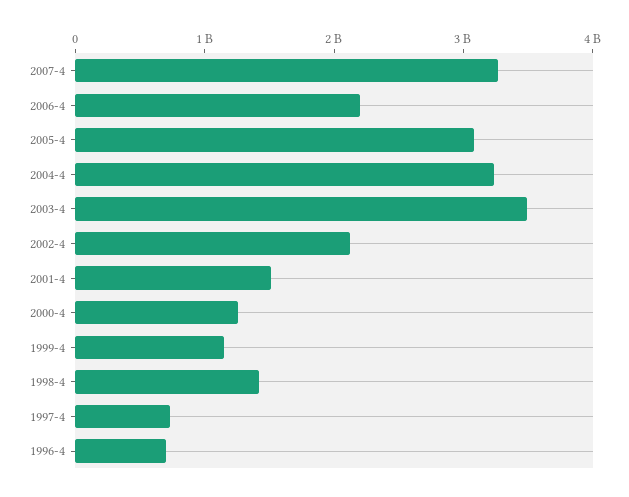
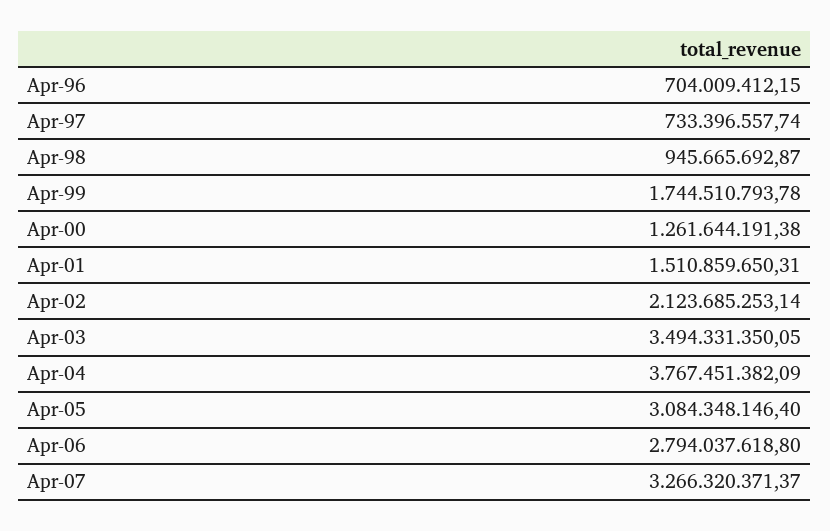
2006-4: 2200000000 -> 2794037618.8
2004-4: 3200000000 -> 3767451382.09
1999-4: 1200000000 -> 1744510793.78
1998-4: 1400000000 -> 945665692.87

